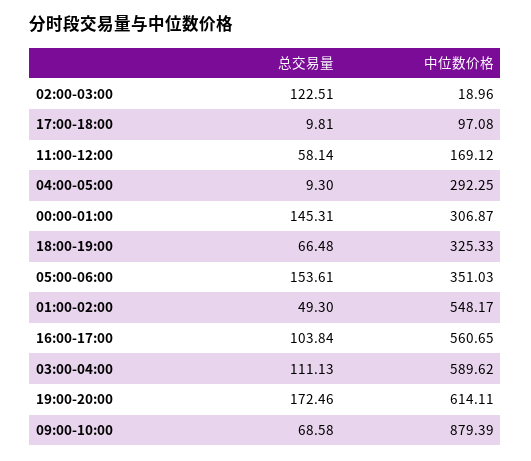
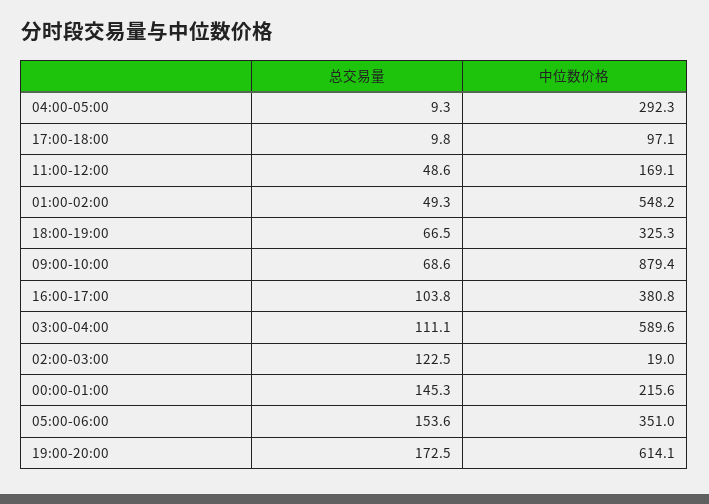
总交易量, 11:00-12:00: 58.14 -> 48.6
中位数价格, 00:00-01:00: 306.87 -> 215.6
中位数价格, 16:00-17:00: 560.65 -> 380.8

